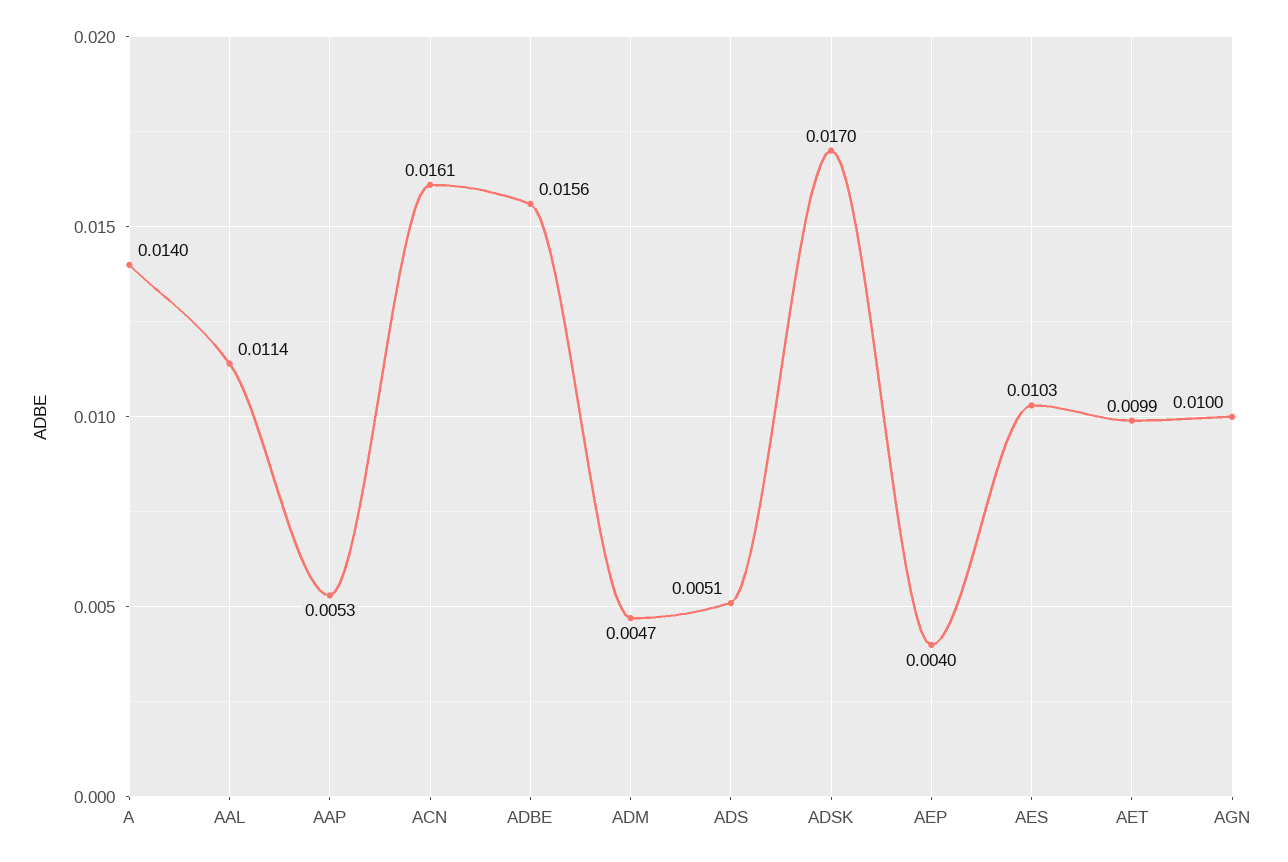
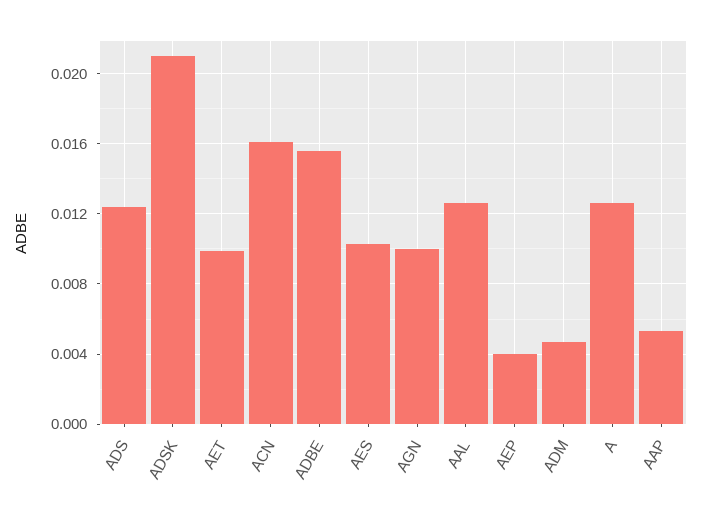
A: 0.014 -> 0.0125
AAL: 0.0114 -> 0.0125
ADS: 0.0051 -> 0.0125
ADSK: 0.017 -> 0.021

